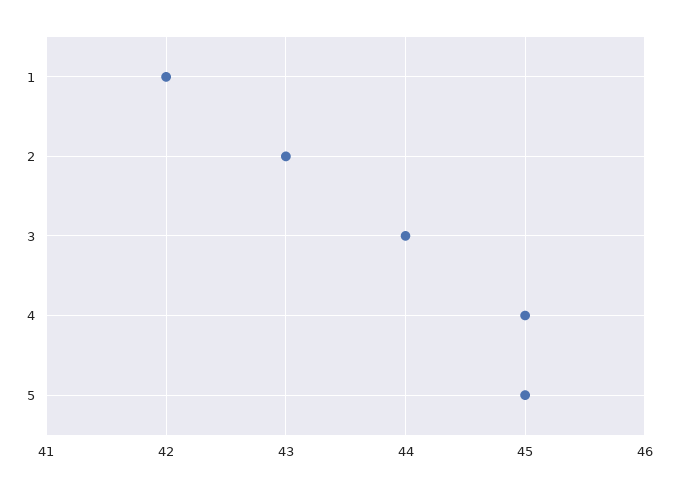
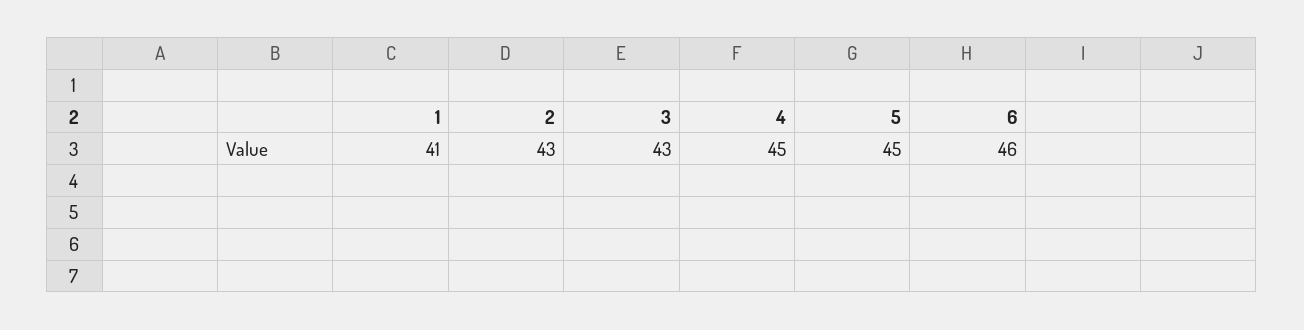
1: 42 -> 41
3: 44 -> 43
6: none -> 46

